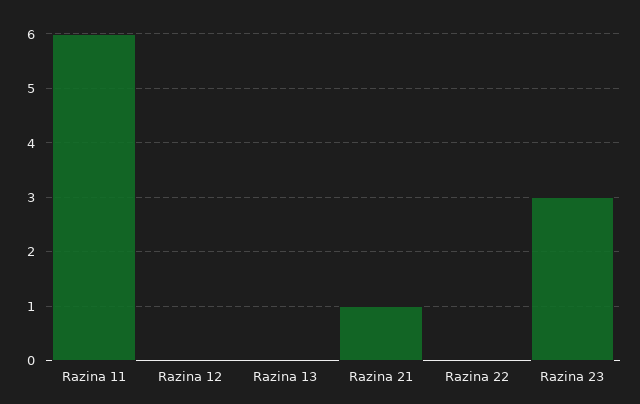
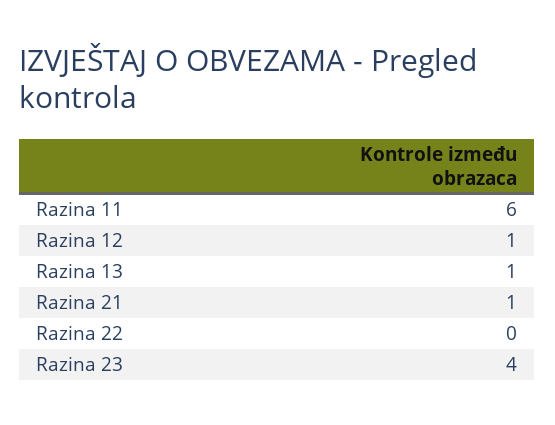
Razina 12: 0 -> 1
Razina 13: 0 -> 1
Razina 23: 3 -> 4

